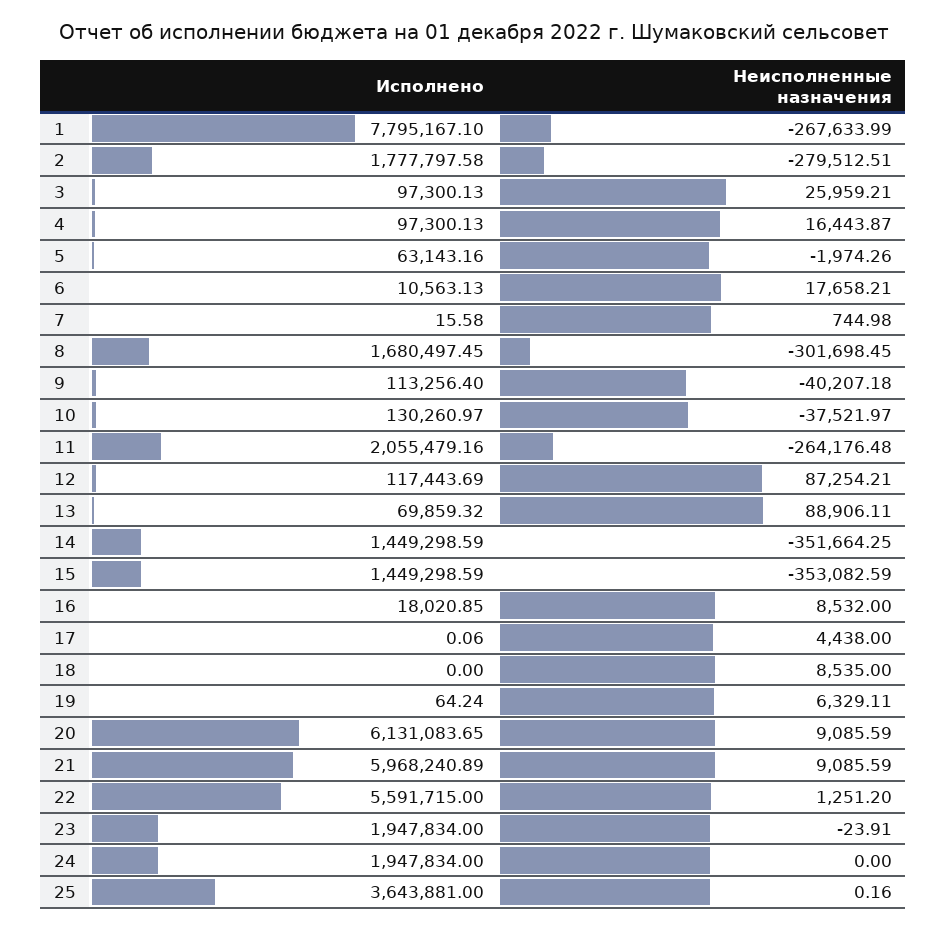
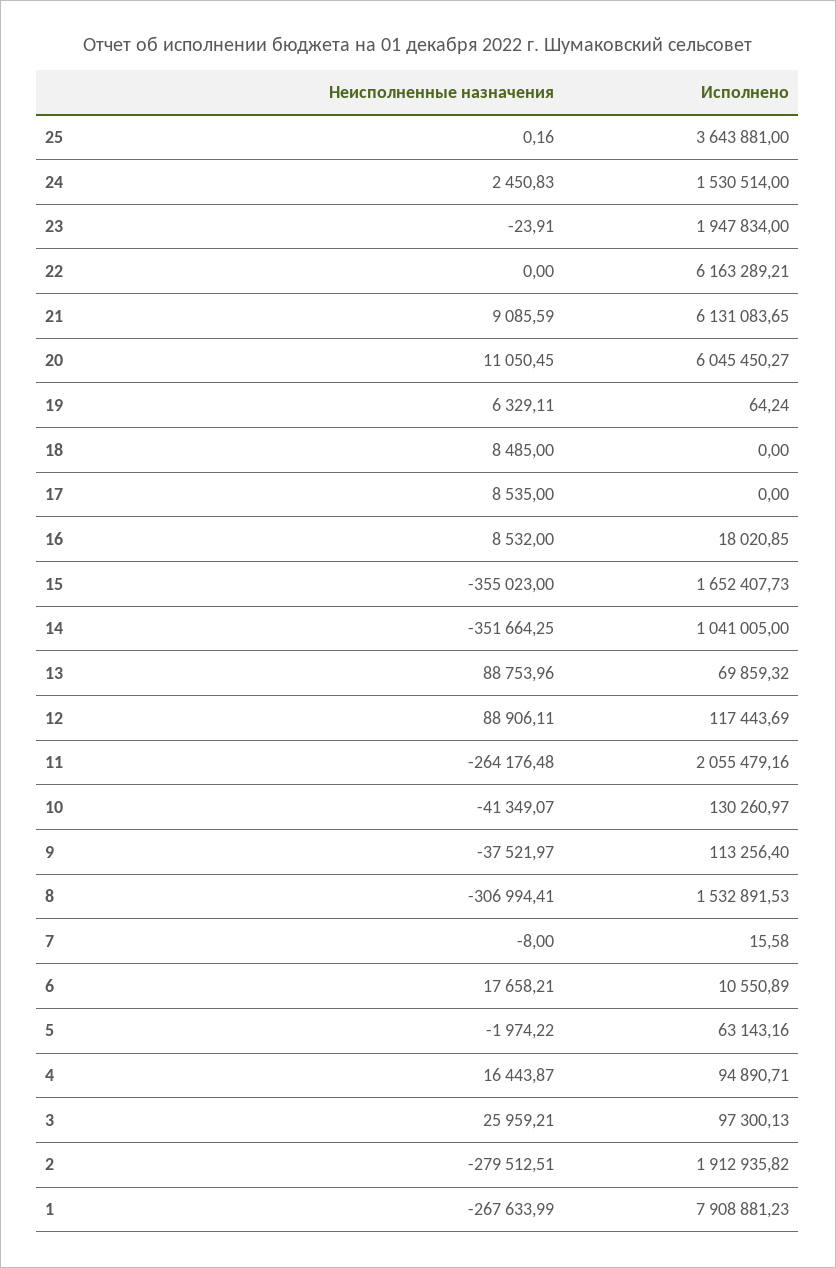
Исполнено, 1: 7795167.1 -> 7908881.23
Исполнено, 2: 1777797.58 -> 1912935.82
Исполнено, 4: 97300.13 -> 94890.71
Неисполненные назначения, 5: -1974.26 -> -1974.22
Исполнено, 6: 10563.13 -> 10550.89
Неисполненные назначения, 7: 744.98 -> -8
Исполнено, 8: 1680497.45 -> 1532891.53
Неисполненные назначения, 8: -301698.45 -> -306994.41
Неисполненные назначения, 9: -40207.18 -> -37521.97
Неисполненные назначения, 10: -37521.97 -> -41349.07
Неисполненные назначения, 12: 87254.21 -> 88906.11
Неисполненные назначения, 13: 88906.11 -> 88753.96
Исполнено, 14: 1449298.59 -> 1041005
Исполнено, 15: 1449298.59 -> 1652407.73
Неисполненные назначения, 15: -353082.59 -> -355023
Исполнено, 17: 0.06 -> 0
Неисполненные назначения, 17: 4438 -> 8535
Неисполненные назначения, 18: 8535 -> 8485
Исполнено, 20: 6131083.65 -> 6045450.27
Неисполненные назначения, 20: 9085.59 -> 11050.45
Исполнено, 21: 5968240.89 -> 6131083.65
Исполнено, 22: 5591715 -> 6163289.21
Неисполненные назначения, 22: 1251.2 -> 0
Исполнено, 24: 1947834 -> 1530514
Неисполненные назначения, 24: 0 -> 2450.83

